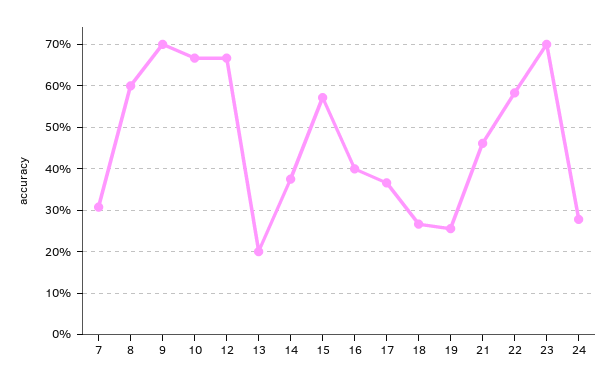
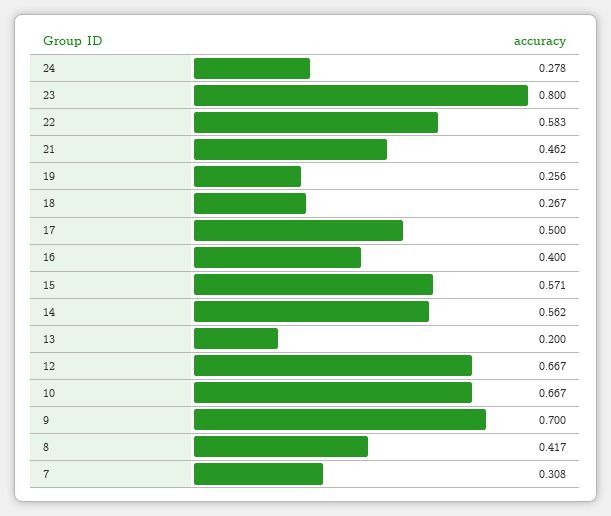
8: 0.6 -> 0.417
14: 0.38 -> 0.562
17: 0.36 -> 0.5
23: 0.7 -> 0.8

